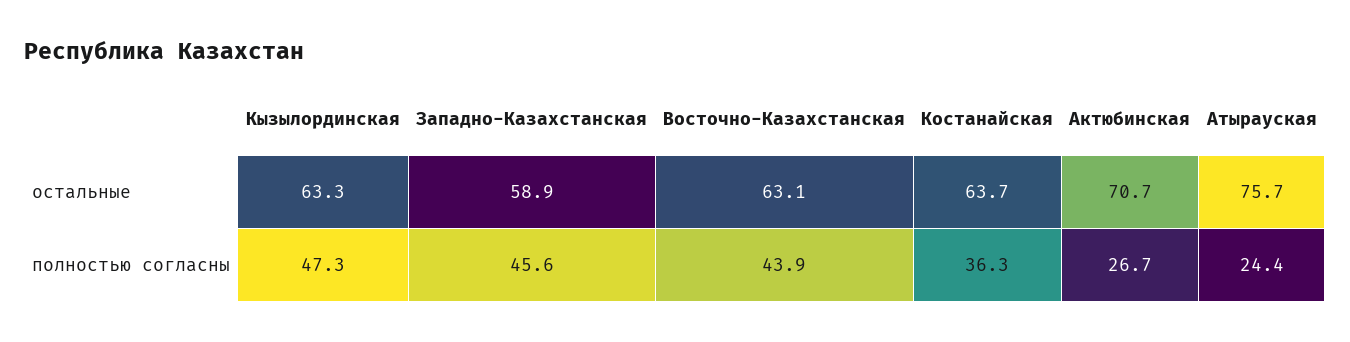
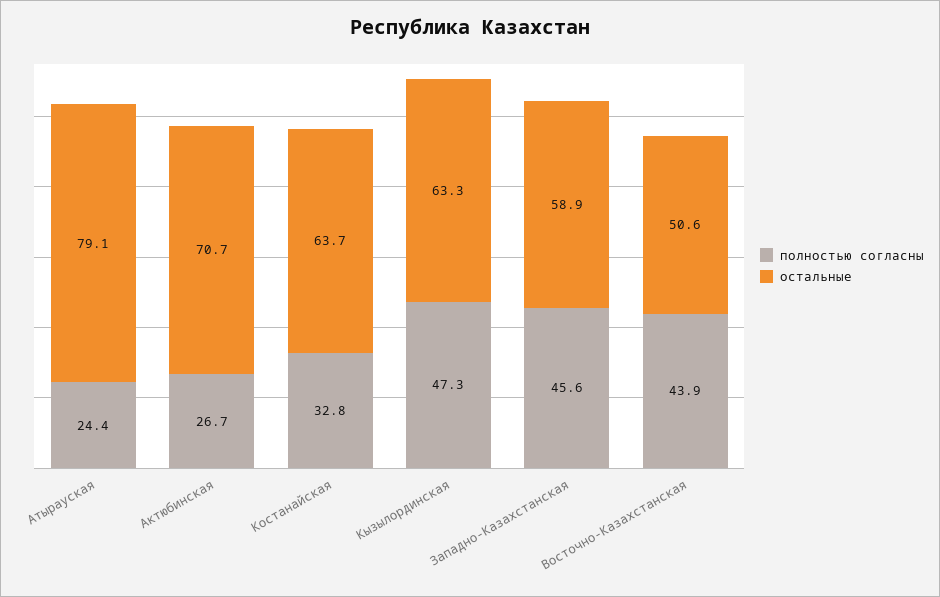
остальные, Восточно-Казахстанская: 63.1 -> 50.6
остальные, Атырауская: 75.7 -> 79.1
полностью согласны, Костанайская: 36.3 -> 32.8

